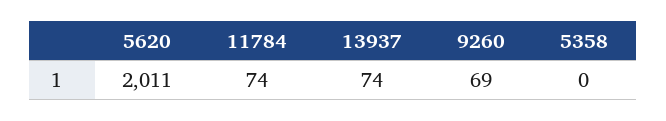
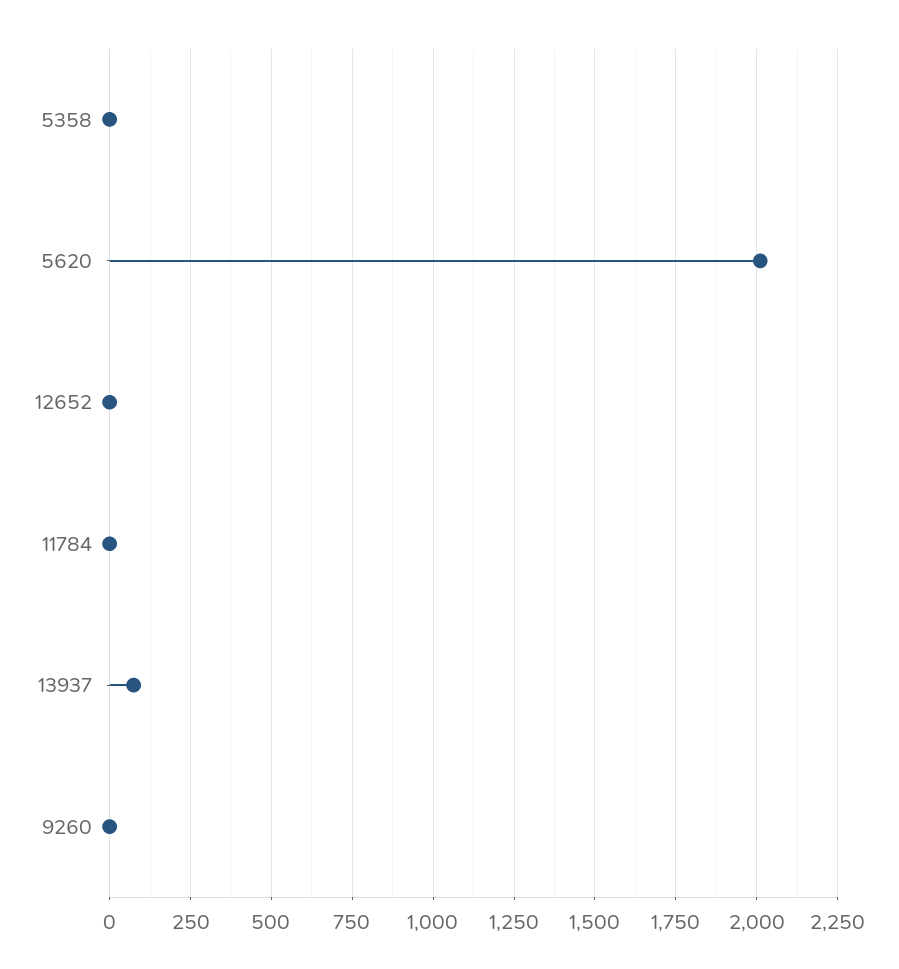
11784: 74 -> 0
9260: 69 -> 0
12652: none -> 0

